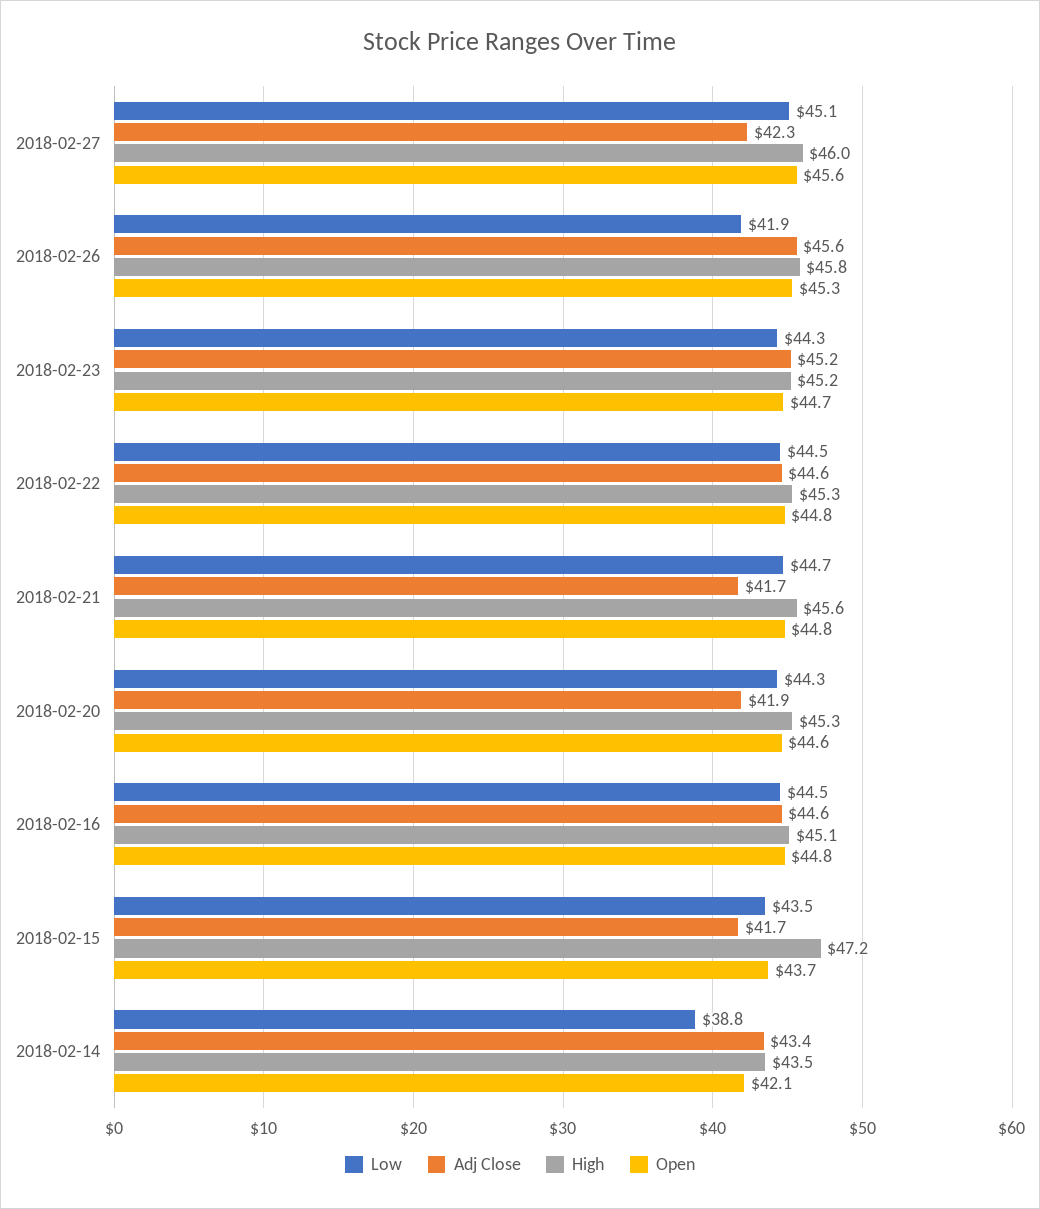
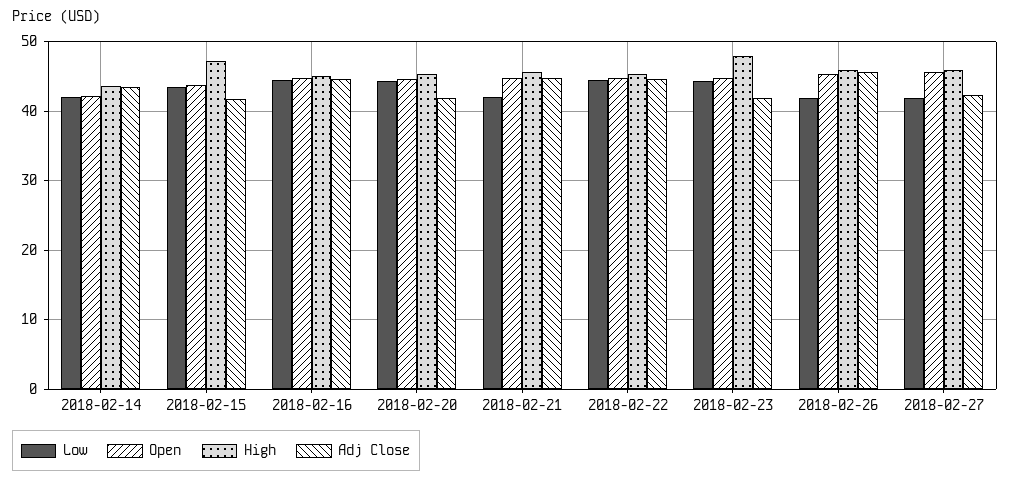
Low, 2018-02-27: 45.1 -> 42
Adj Close, 2018-02-23: 45.2 -> 42
High, 2018-02-23: 45.2 -> 48
Low, 2018-02-21: 44.7 -> 42
Adj Close, 2018-02-21: 41.7 -> 45
Low, 2018-02-14: 38.8 -> 42

